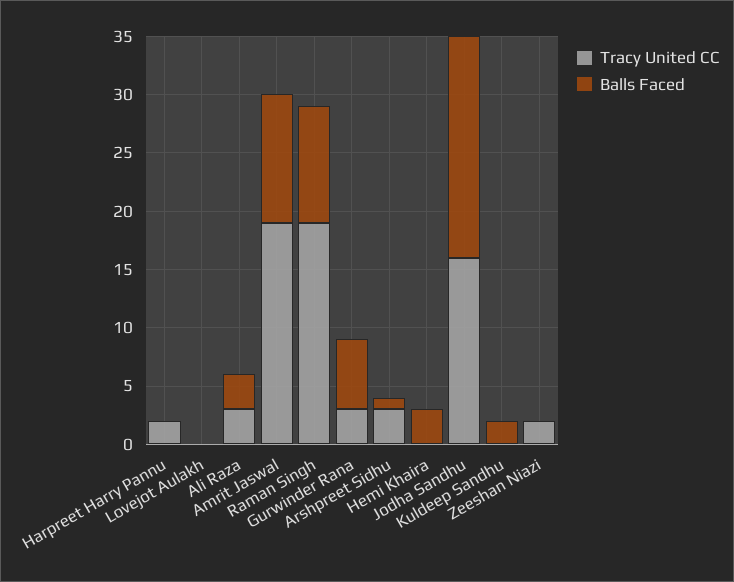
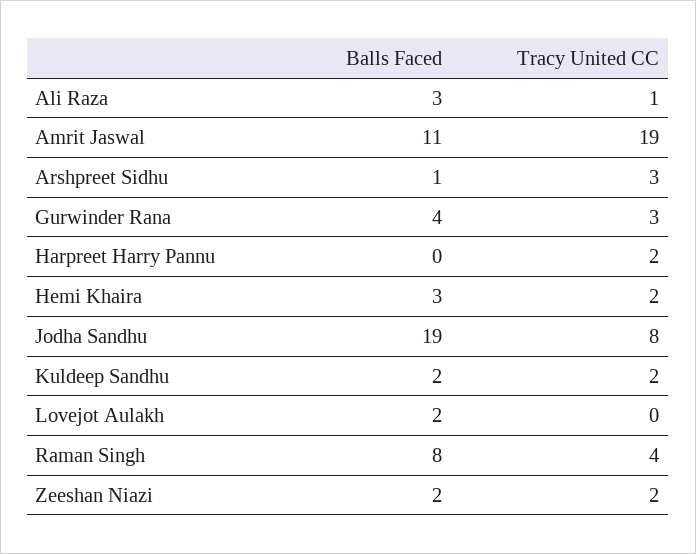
Balls Faced, Lovejot Aulakh: 0 -> 2
Tracy United CC, Ali Raza: 3 -> 1
Tracy United CC, Raman Singh: 19 -> 4
Balls Faced, Raman Singh: 10 -> 8
Balls Faced, Gurwinder Rana: 6 -> 4
Tracy United CC, Hemi Khaira: 0 -> 2
Tracy United CC, Jodha Sandhu: 16 -> 8
Tracy United CC, Kuldeep Sandhu: 0 -> 2
Balls Faced, Zeeshan Niazi: 0 -> 2

